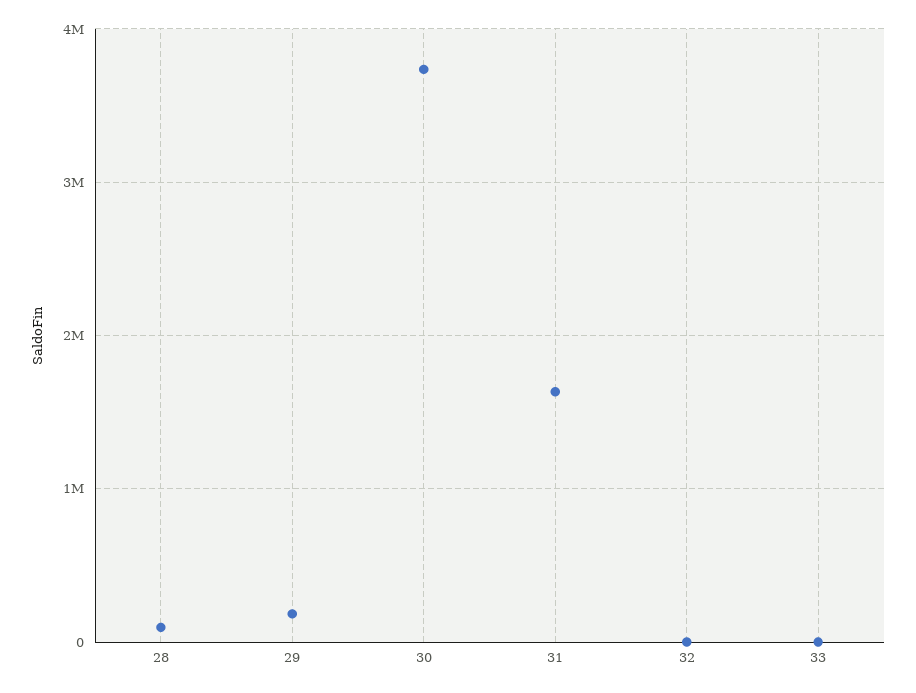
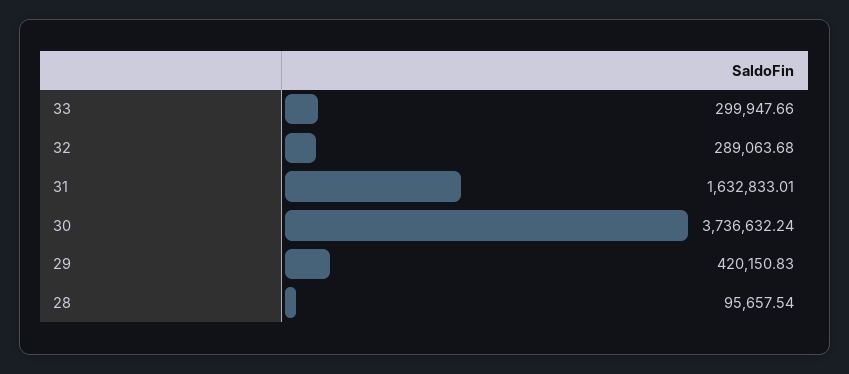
29: 200000 -> 420150.83
32: 0 -> 289063.68
33: 0 -> 299947.66

